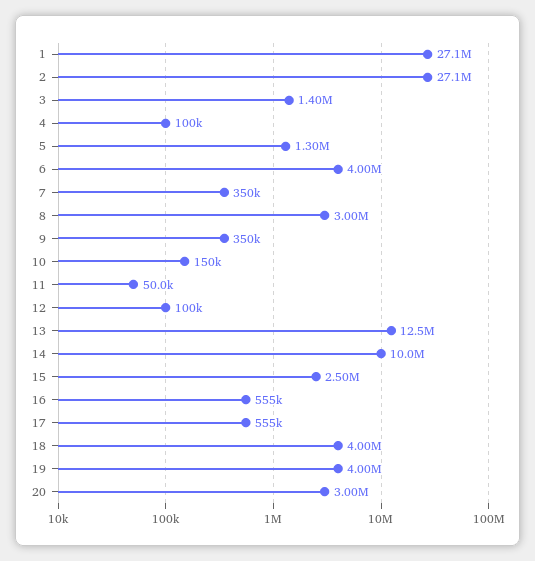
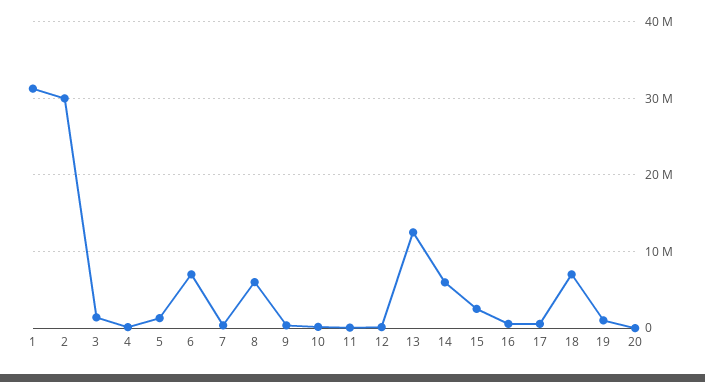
1: 27100000 -> 31000000
2: 27100000 -> 30000000
6: 4000000 -> 7000000
8: 3000000 -> 6000000
14: 10000000 -> 6000000
18: 4000000 -> 7000000
19: 4000000 -> 1000000
20: 3000000 -> 0

